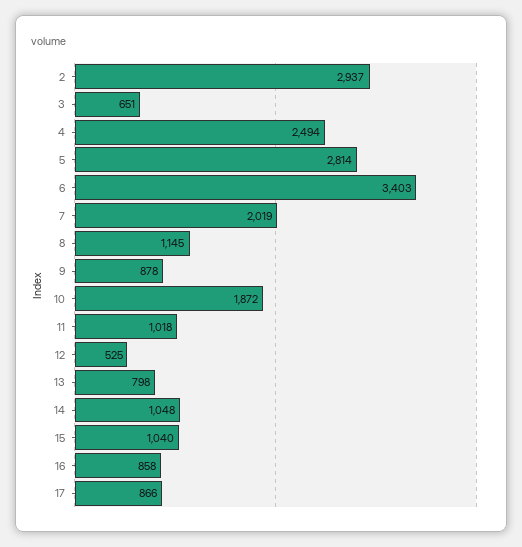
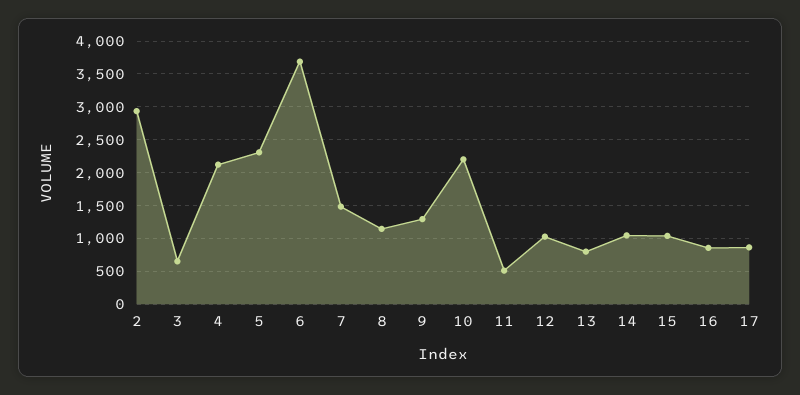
4: 2494 -> 2100
5: 2814 -> 2300
6: 3403 -> 3700
7: 2019 -> 1500
9: 878 -> 1300
10: 1872 -> 2200
11: 1018 -> 500
12: 525 -> 1000

